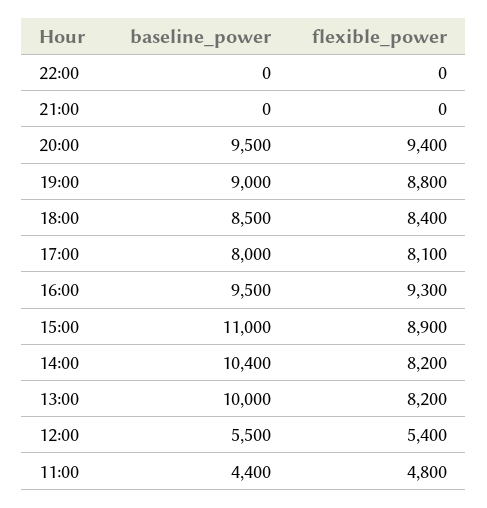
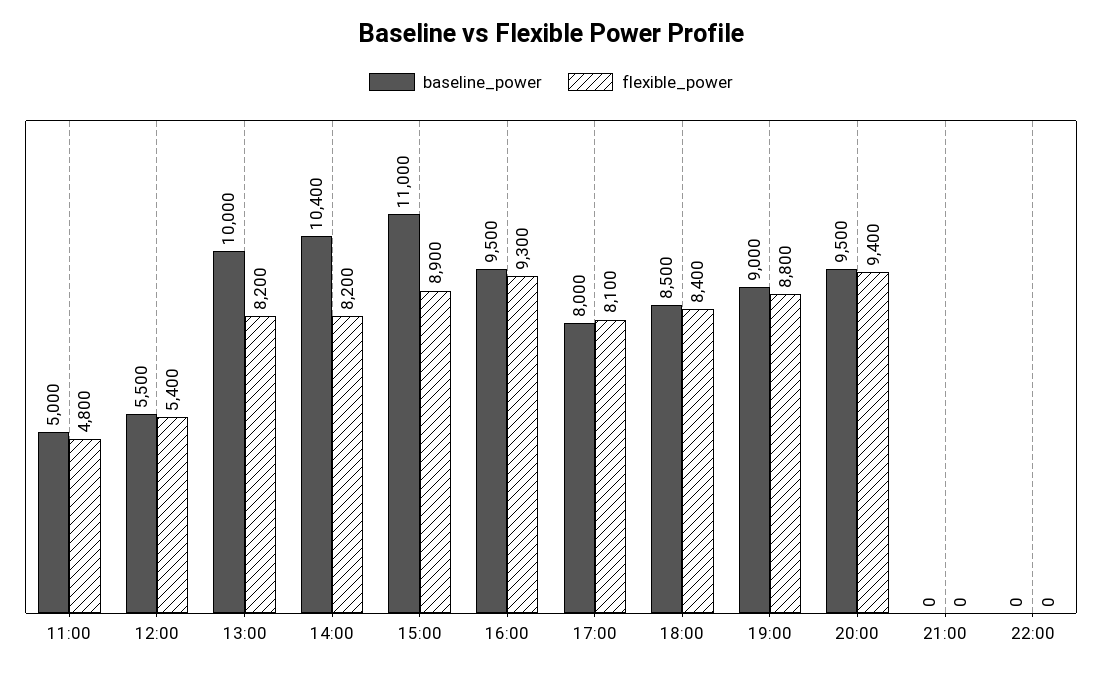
baseline_power, 11:00: 4400 -> 5000

